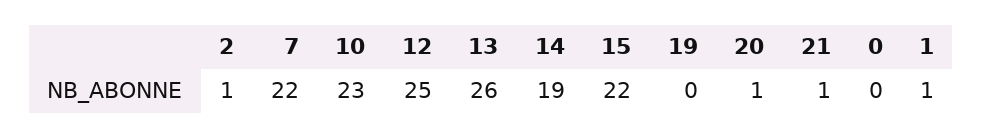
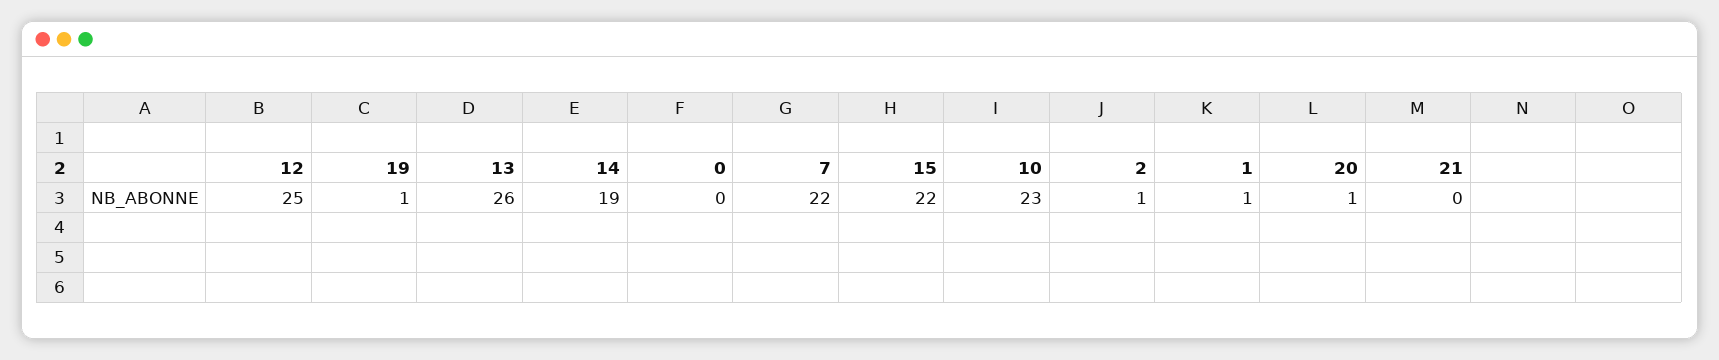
19: 0 -> 1
21: 1 -> 0

